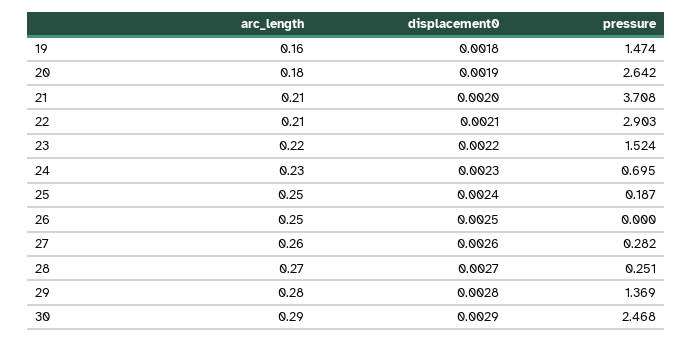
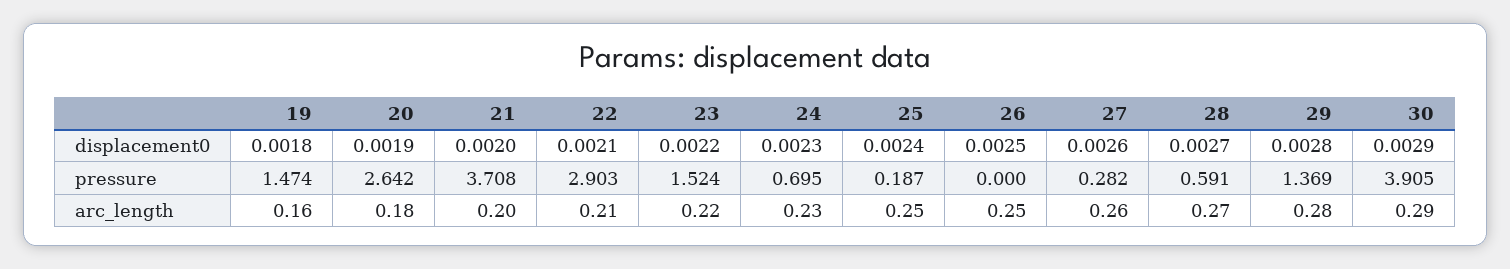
arc_length, 21: 0.21 -> 0.2
pressure, 28: 0.251 -> 0.591
pressure, 30: 2.468 -> 3.905

